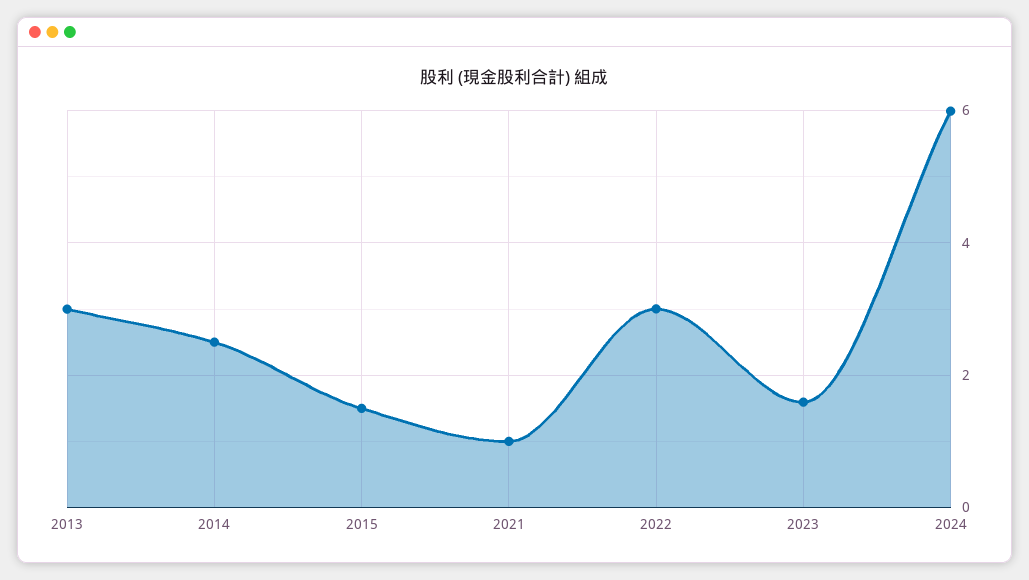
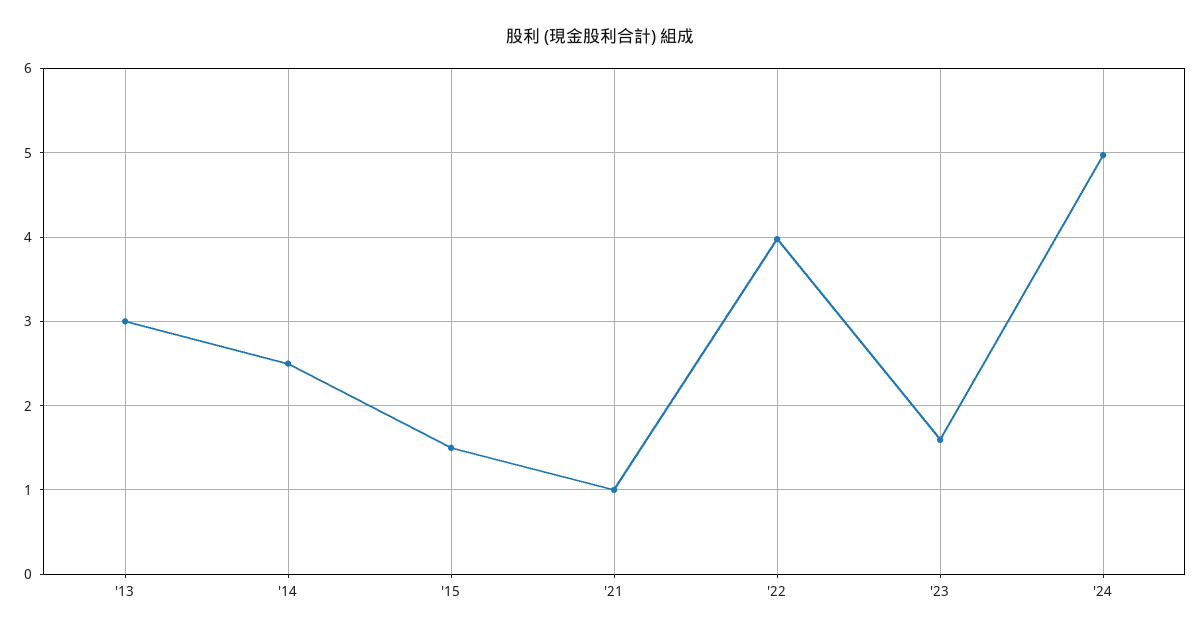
2022: 3 -> 4
2024: 6 -> 5

